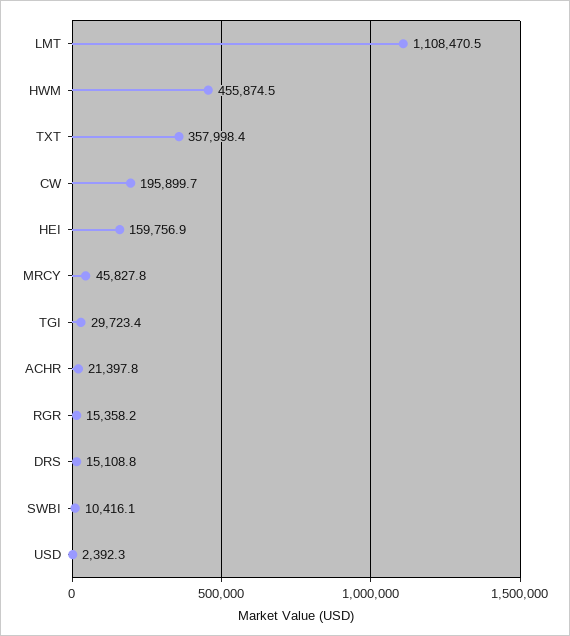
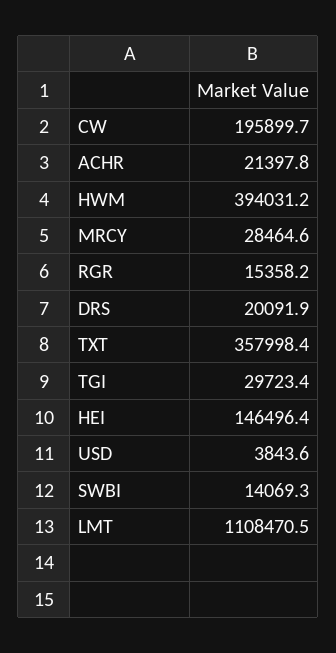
HWM: 455874.5 -> 394031.2
HEI: 159756.9 -> 146496.4
MRCY: 45827.8 -> 28464.6
DRS: 15108.8 -> 20091.9
SWBI: 10416.1 -> 14069.3
USD: 2392.3 -> 3843.6

